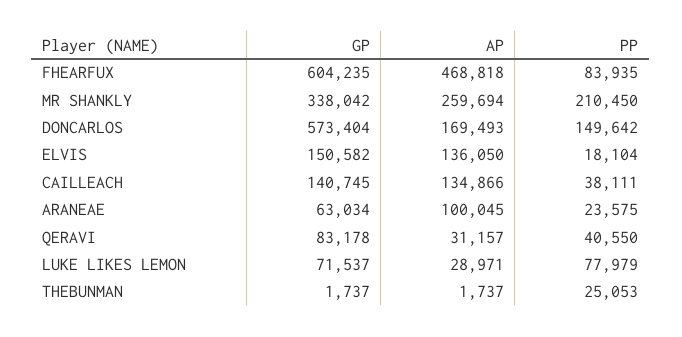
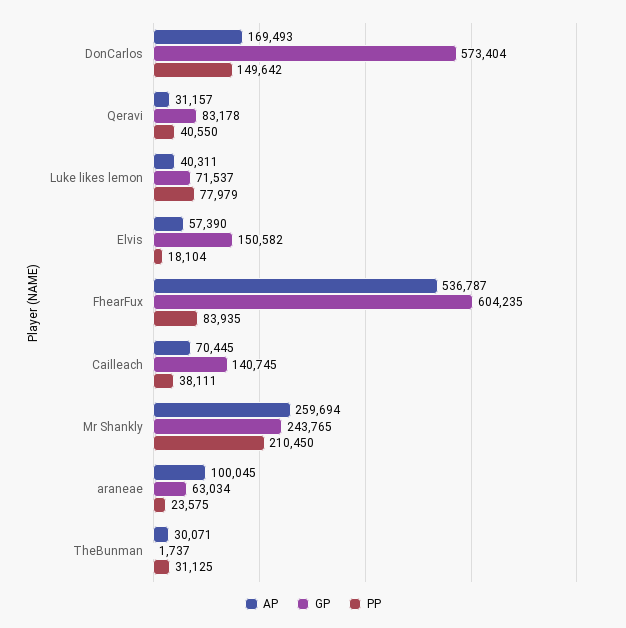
AP, FHEARFUX: 468818 -> 536787
GP, MR SHANKLY: 338042 -> 243765
AP, ELVIS: 136050 -> 57390
AP, CAILLEACH: 134866 -> 70445
AP, LUKE LIKES LEMON: 28971 -> 40311
AP, THEBUNMAN: 1737 -> 30071
PP, THEBUNMAN: 25053 -> 31125

